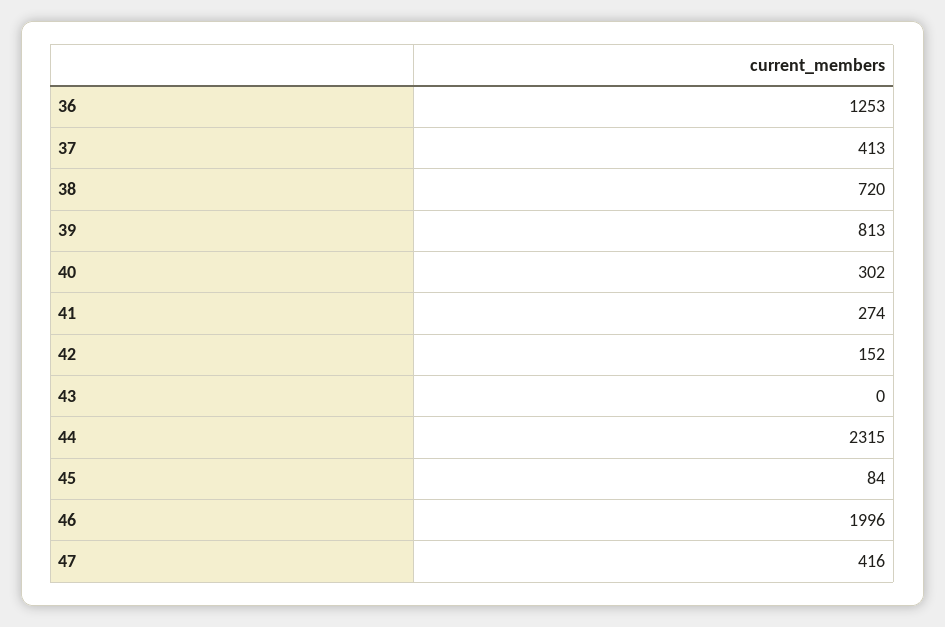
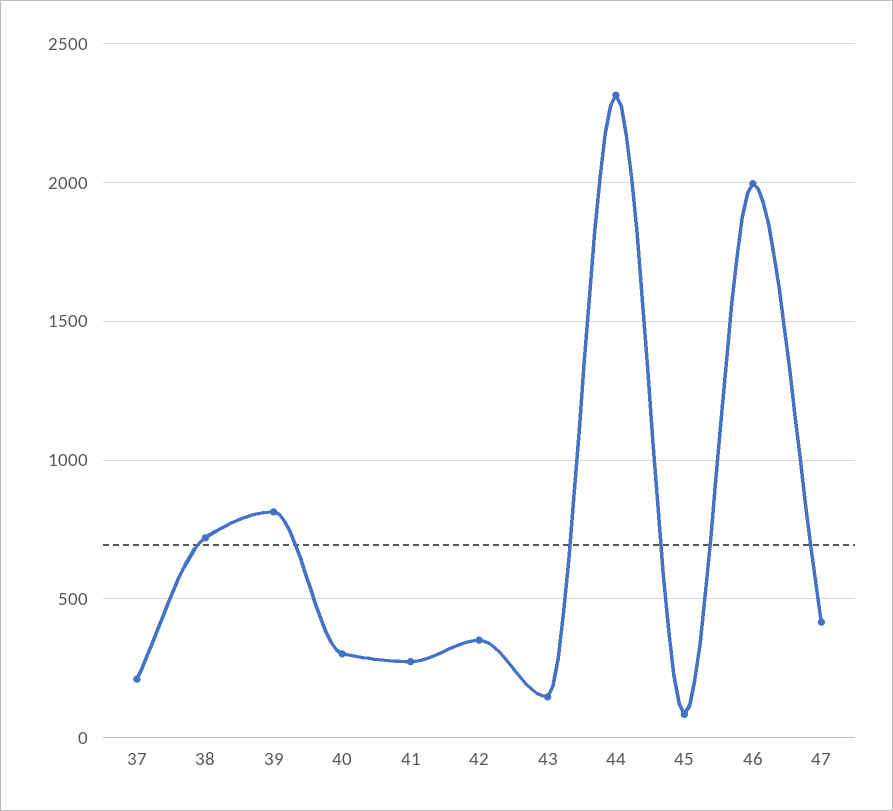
36: 1253 -> none
37: 413 -> 200
42: 152 -> 350
43: 0 -> 150

